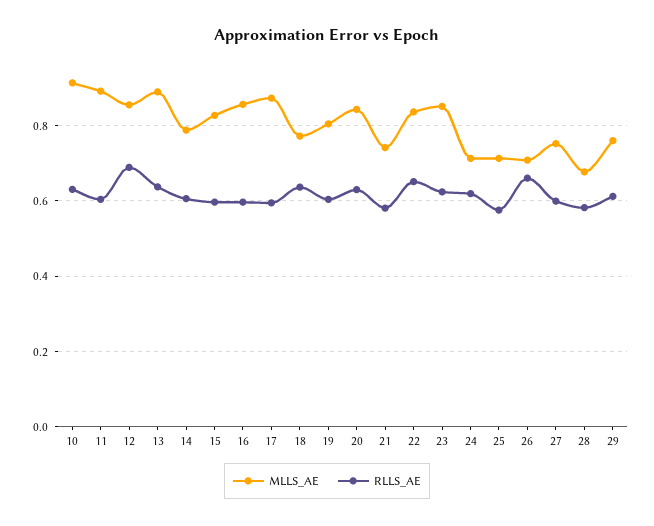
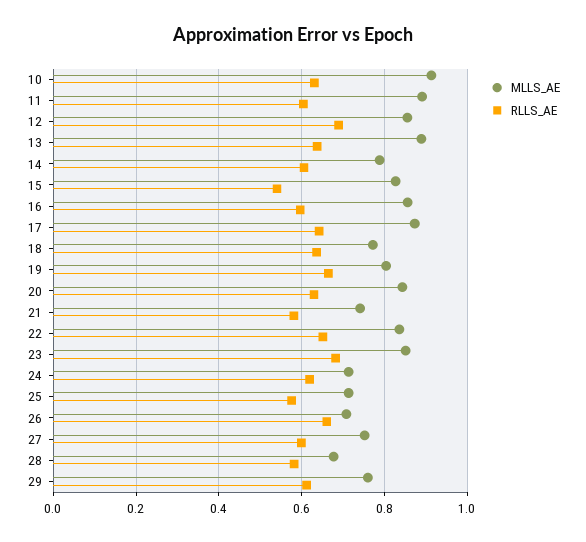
RLLS_AE, 15: 0.6 -> 0.54
RLLS_AE, 17: 0.6 -> 0.64
RLLS_AE, 19: 0.6 -> 0.66
RLLS_AE, 23: 0.62 -> 0.68

